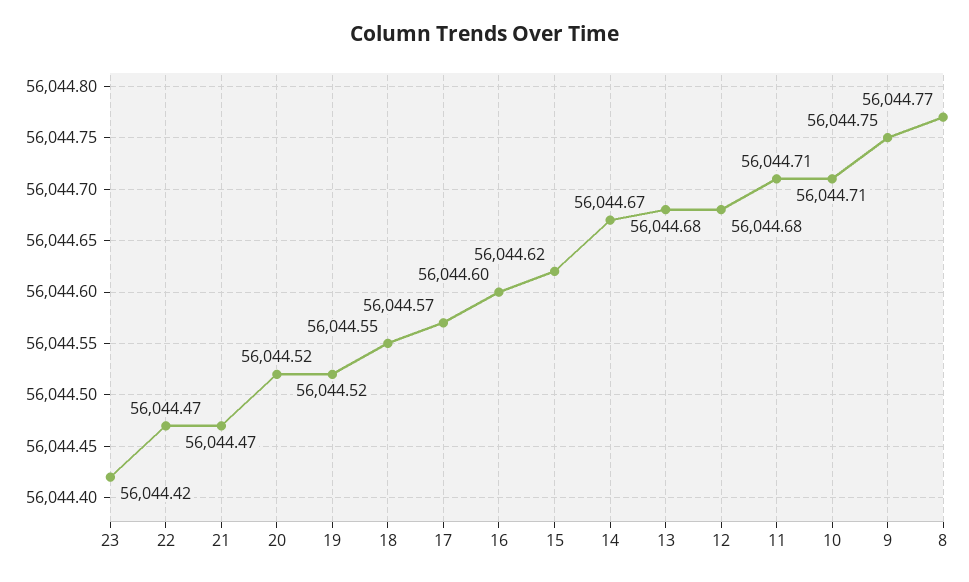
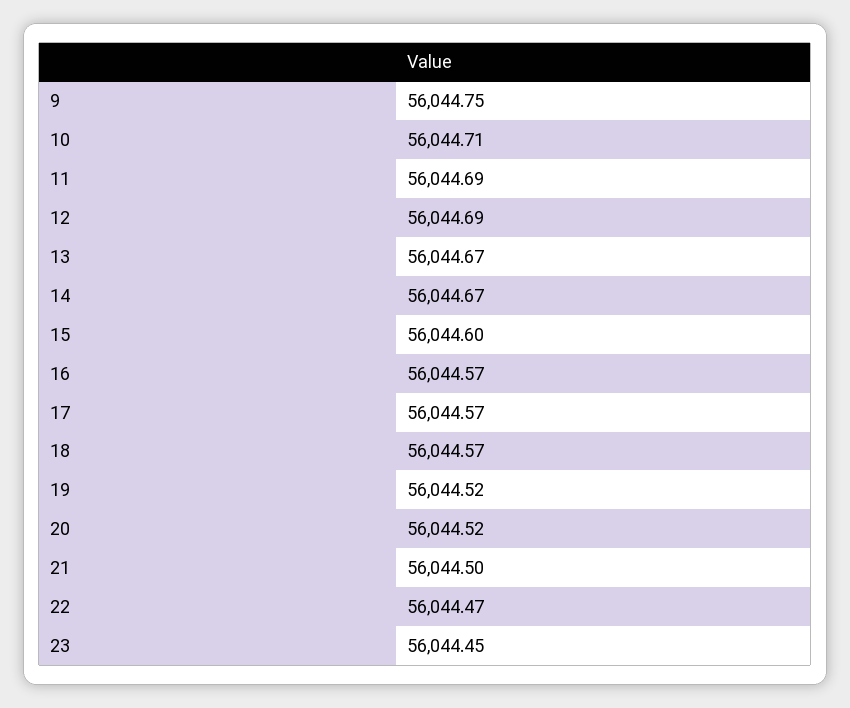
23: 56044.42 -> 56044.45
21: 56044.47 -> 56044.5
18: 56044.55 -> 56044.57
16: 56044.6 -> 56044.57
15: 56044.62 -> 56044.6
13: 56044.68 -> 56044.67
12: 56044.68 -> 56044.69
11: 56044.71 -> 56044.69
8: 56044.77 -> none

